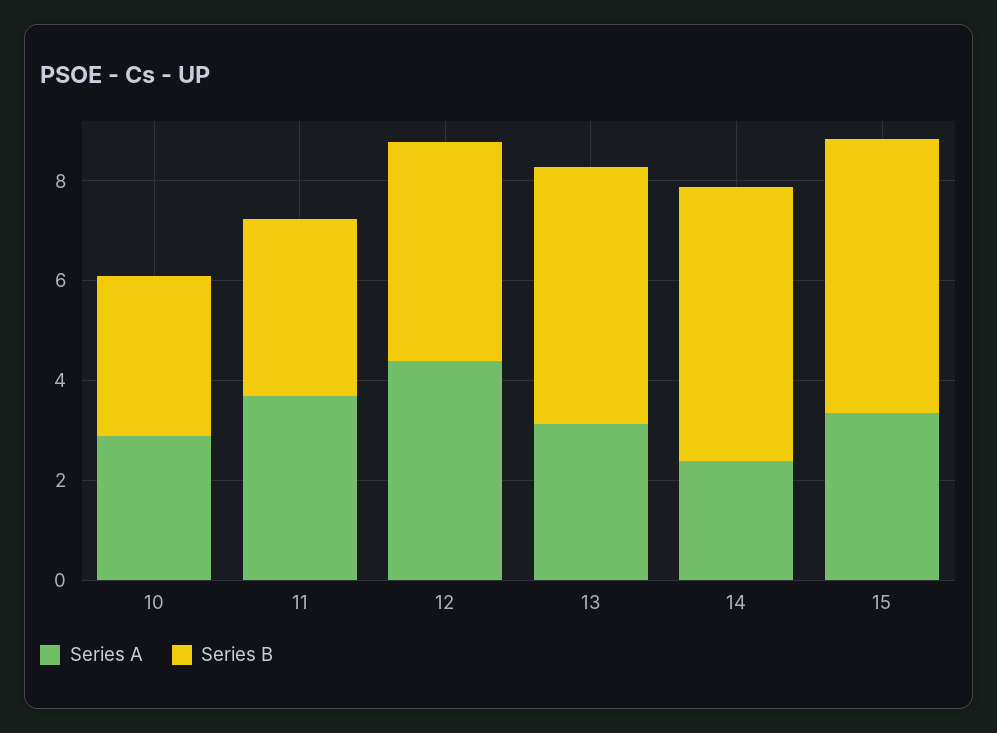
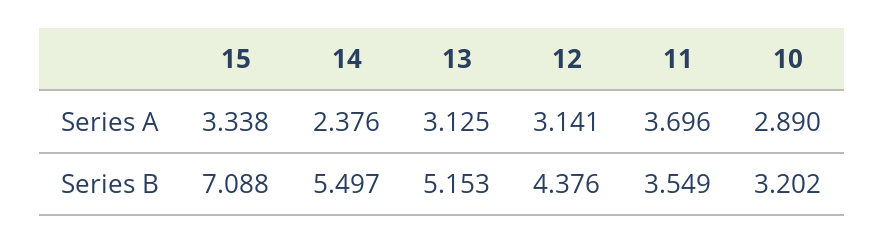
Series A, 12: 4.5 -> 3.141
Series B, 15: 5.5 -> 7.088

